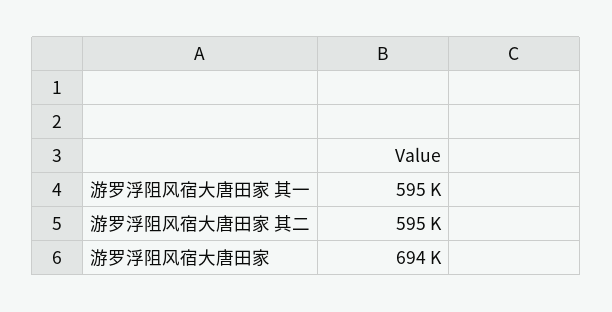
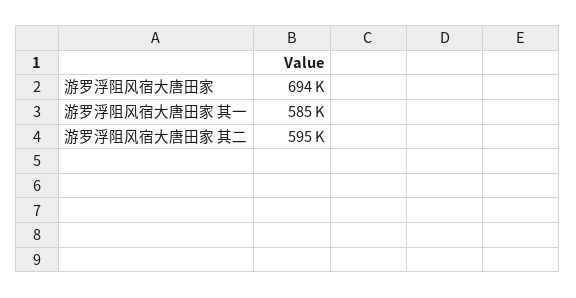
游罗浮阻风宿大唐田家 其一: 595000 -> 585000

